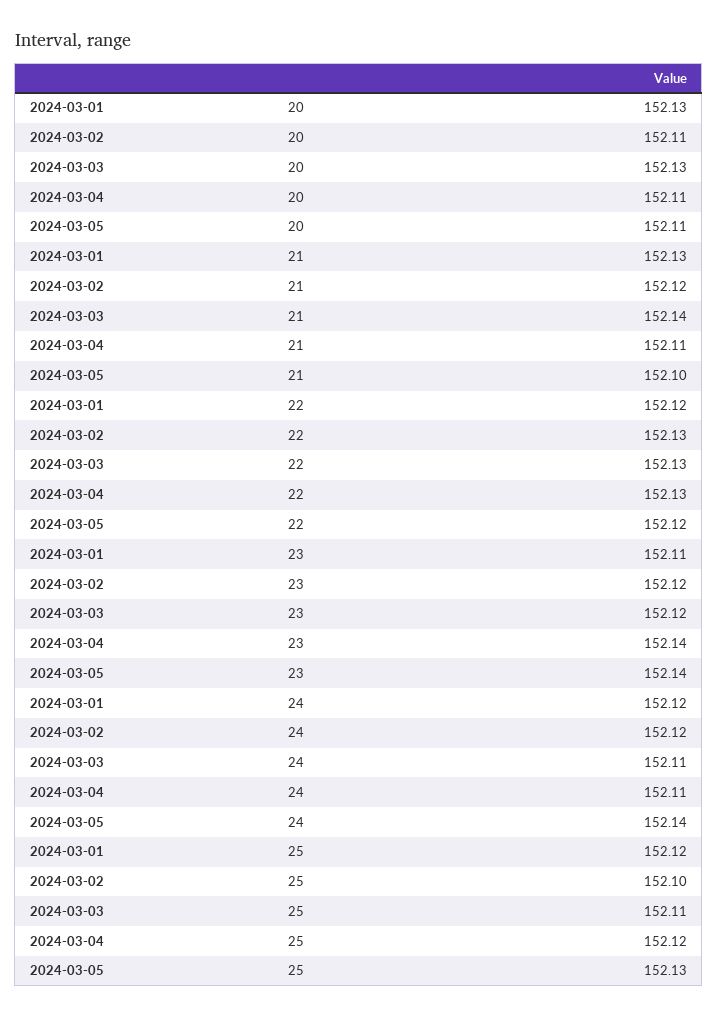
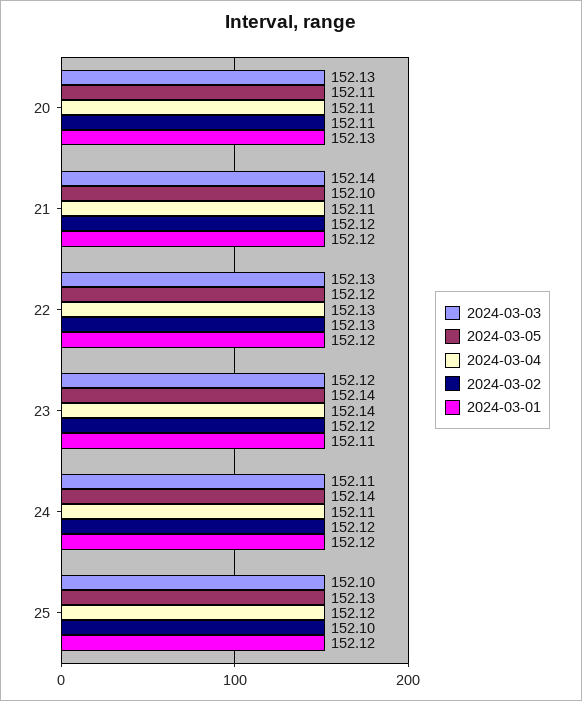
2024-03-01, 21: 152.13 -> 152.12
2024-03-03, 25: 152.11 -> 152.1

